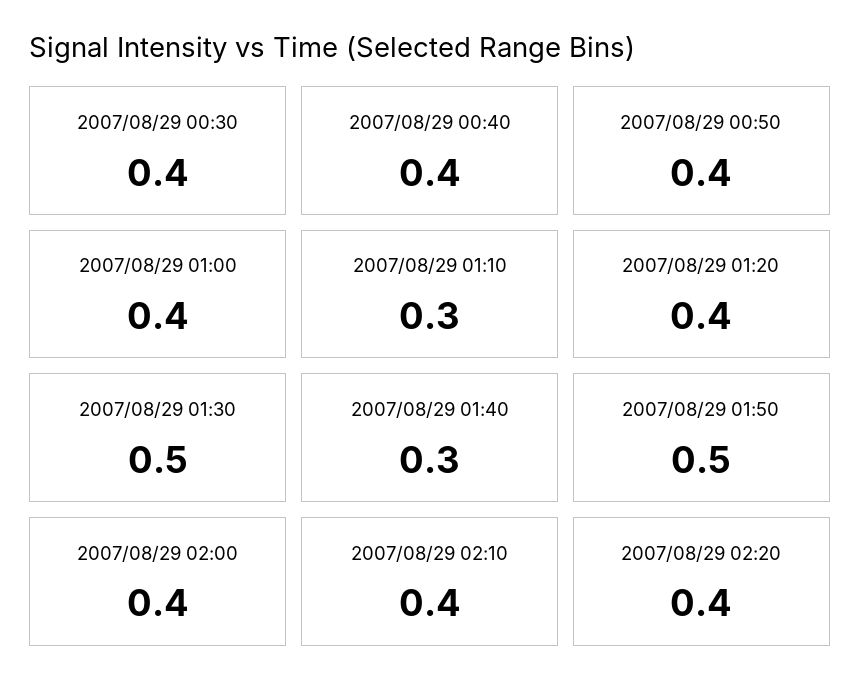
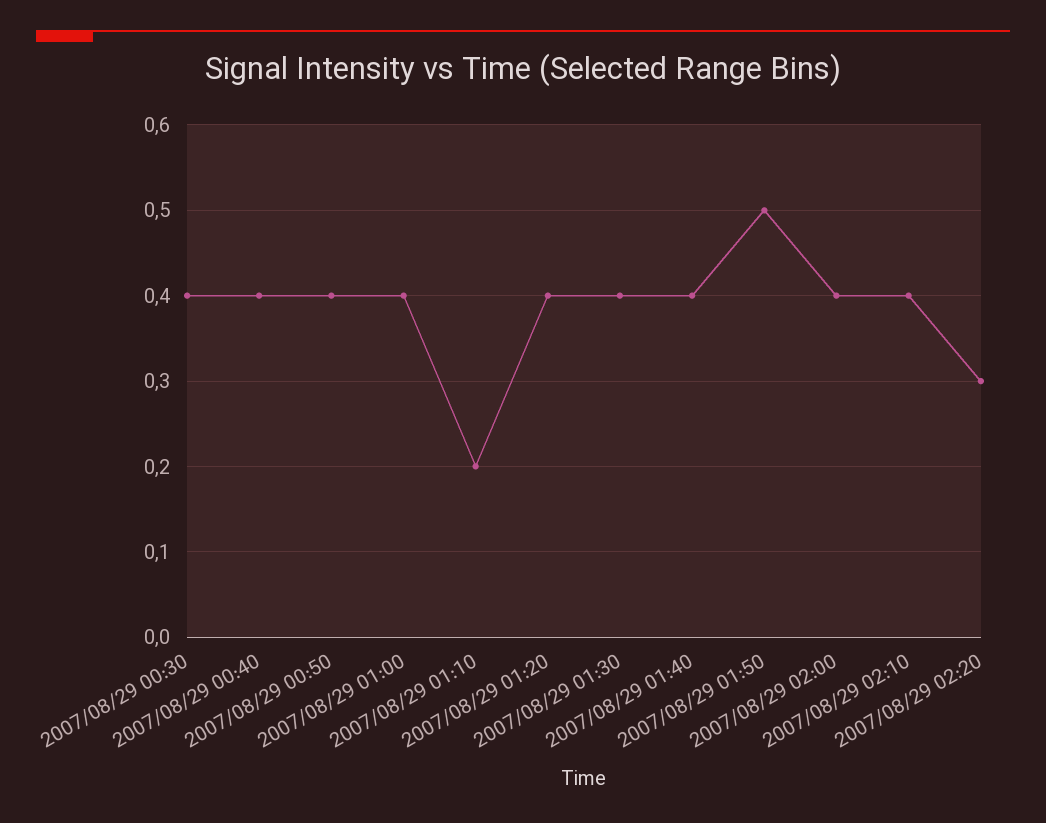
2007/08/29 01:10: 0.3 -> 0.2
2007/08/29 01:30: 0.5 -> 0.4
2007/08/29 01:40: 0.3 -> 0.4
2007/08/29 02:20: 0.4 -> 0.3

